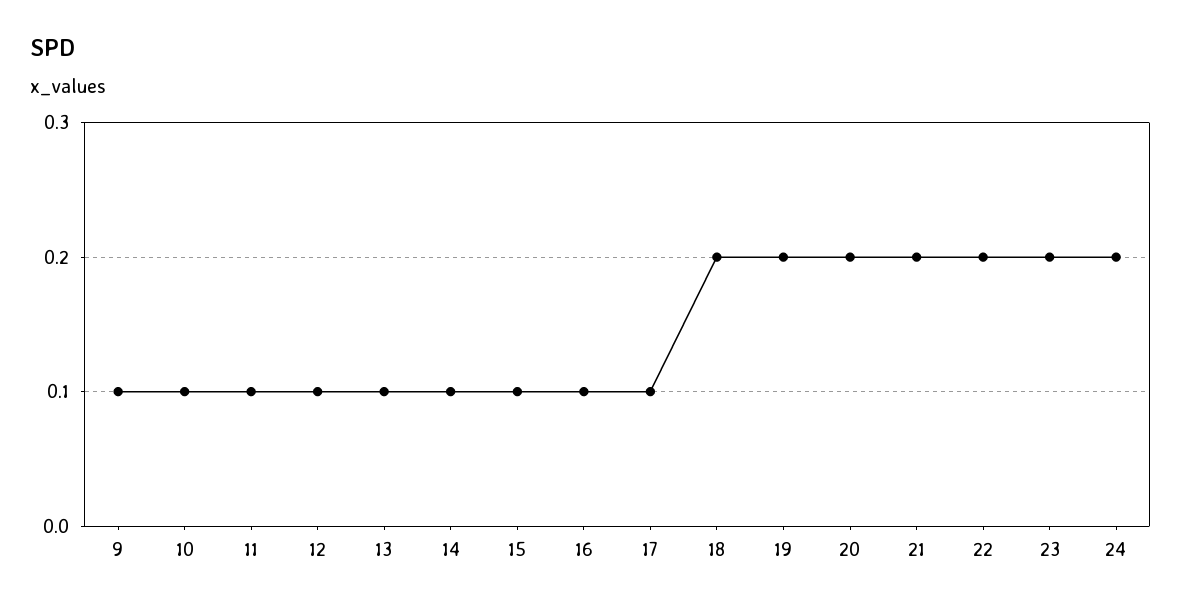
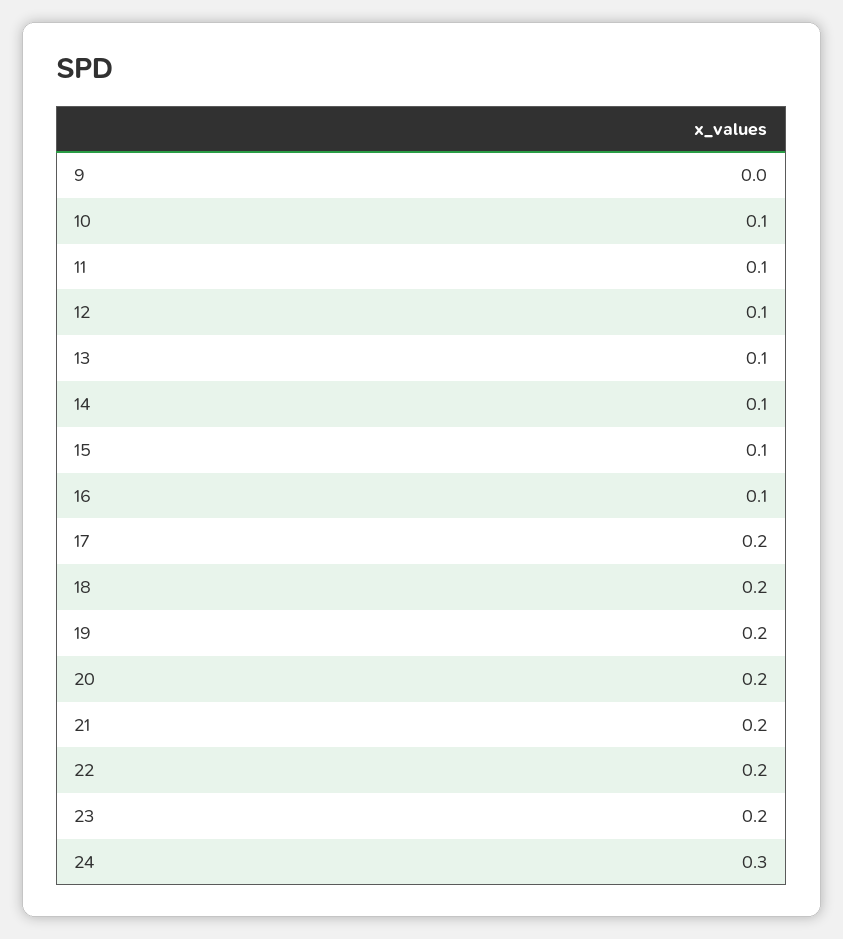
9: 0.1 -> 0
17: 0.1 -> 0.2
24: 0.2 -> 0.3

